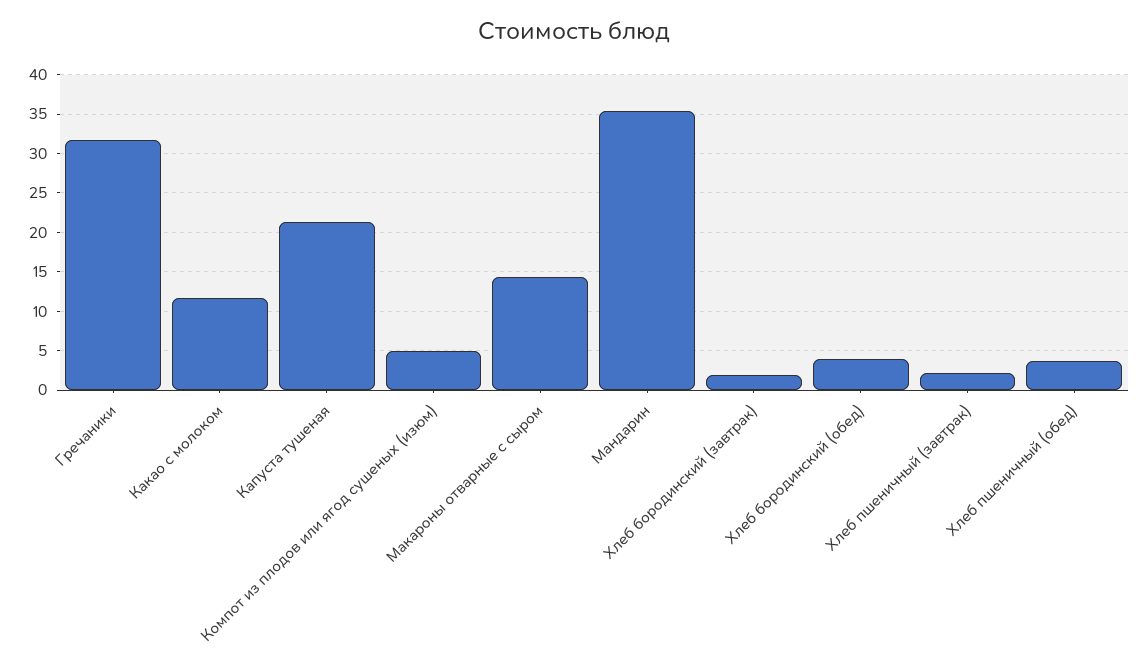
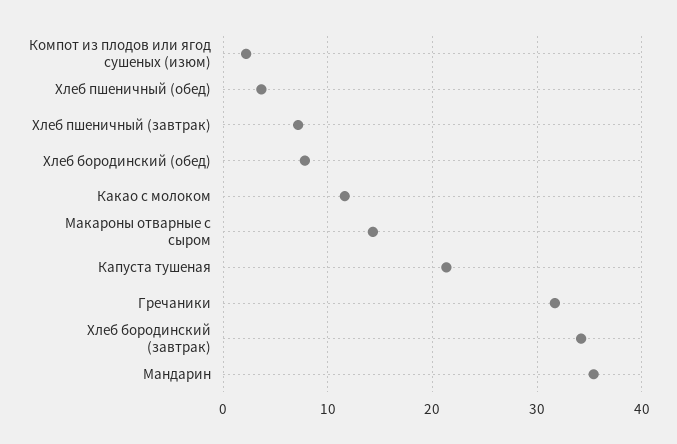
Компот из плодов или ягод сушеных (изюм): 5 -> 2
Хлеб бородинский (завтрак): 2 -> 34
Хлеб бородинский (обед): 4 -> 8
Хлеб пшеничный (завтрак): 2 -> 7

